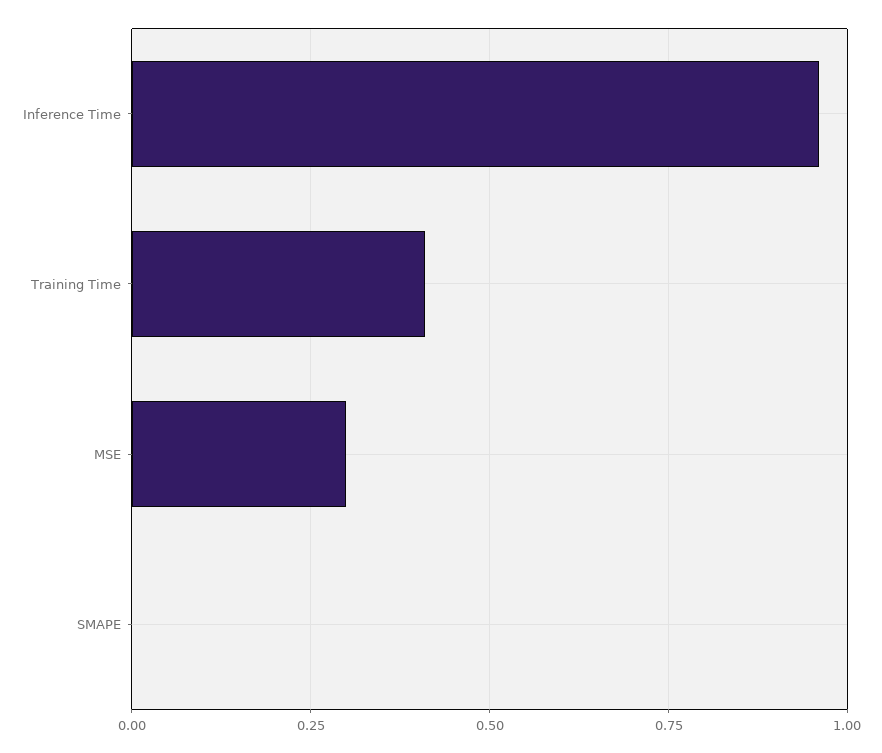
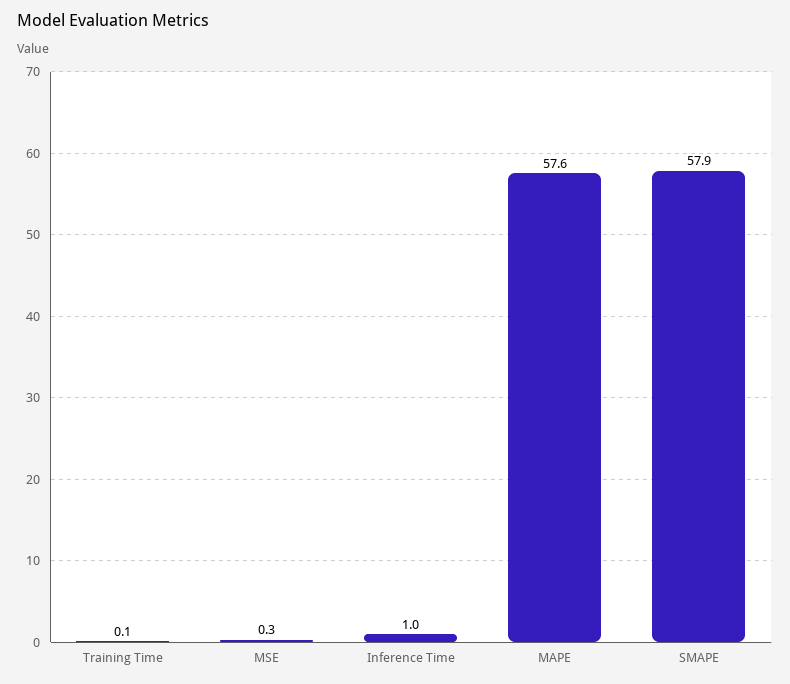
Training Time: 0.4 -> 0.1
SMAPE: 0 -> 57.9
MAPE: none -> 57.6

